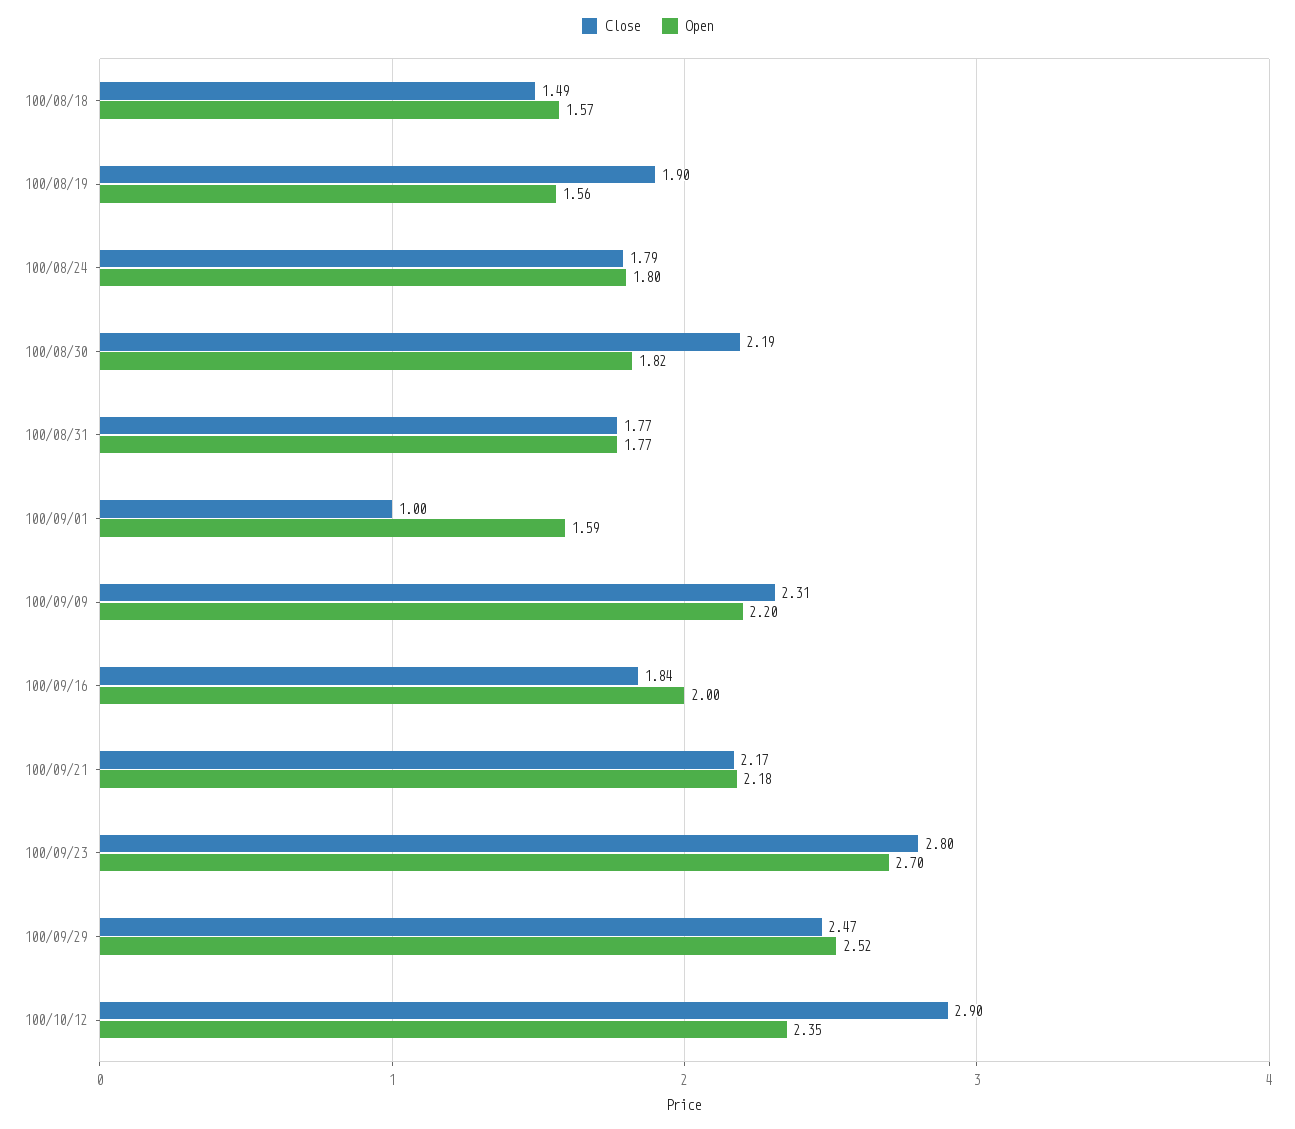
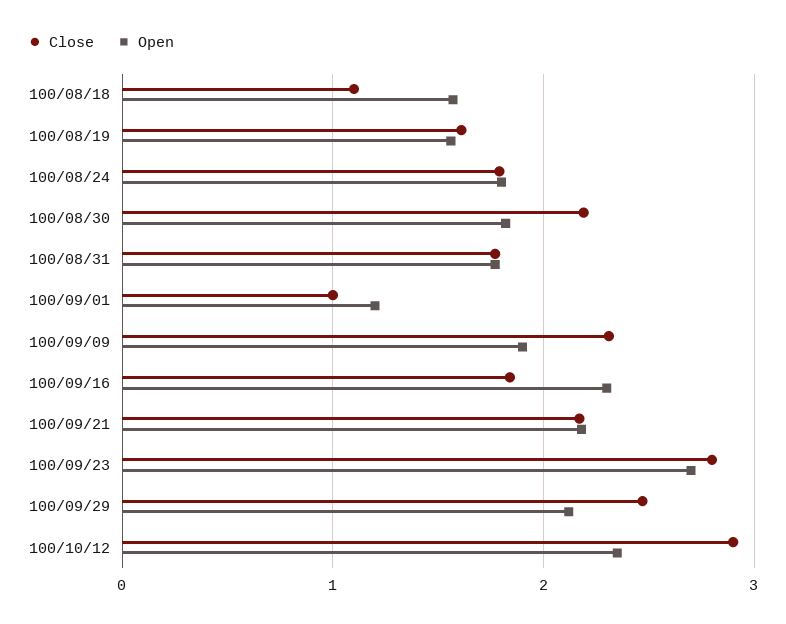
Close, 100/08/18: 1.49 -> 1.1
Close, 100/08/19: 1.9 -> 1.6
Open, 100/09/01: 1.59 -> 1.2
Open, 100/09/09: 2.2 -> 1.9
Open, 100/09/16: 2 -> 2.3
Open, 100/09/29: 2.52 -> 2.1

